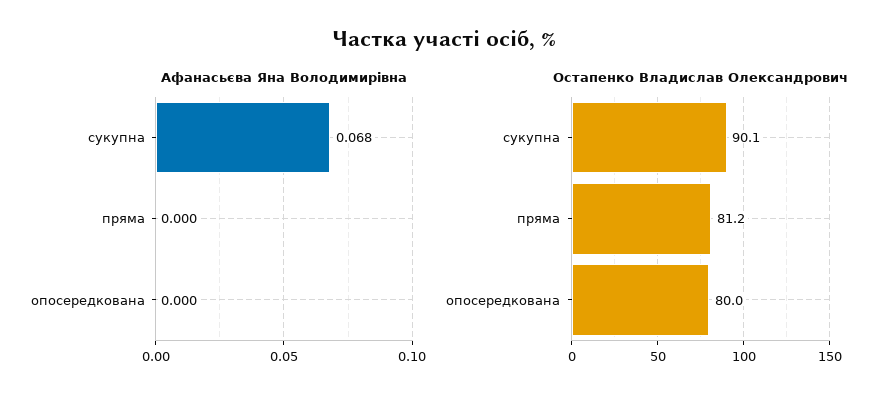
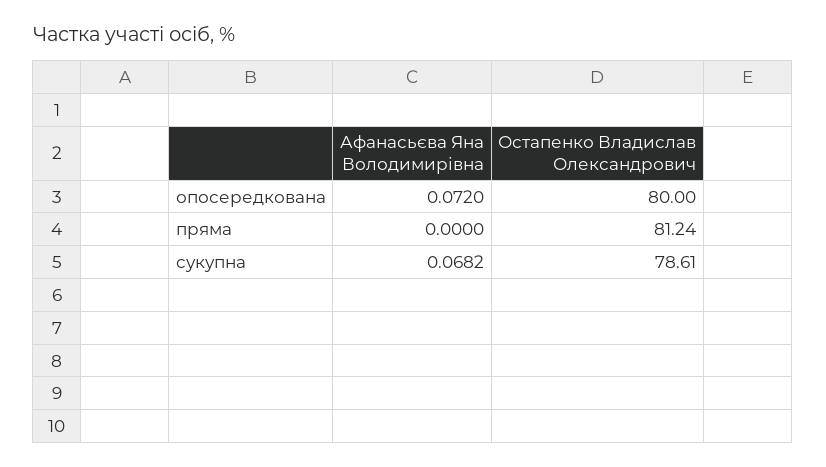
Афанасьєва Яна Володимирівна, опосередкована: 0 -> 0.072
Остапенко Владислав Олександрович, сукупна: 90.1 -> 78.61

